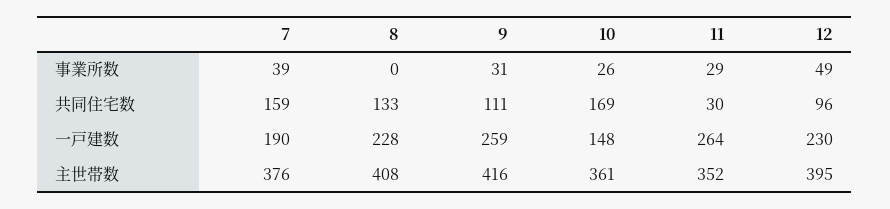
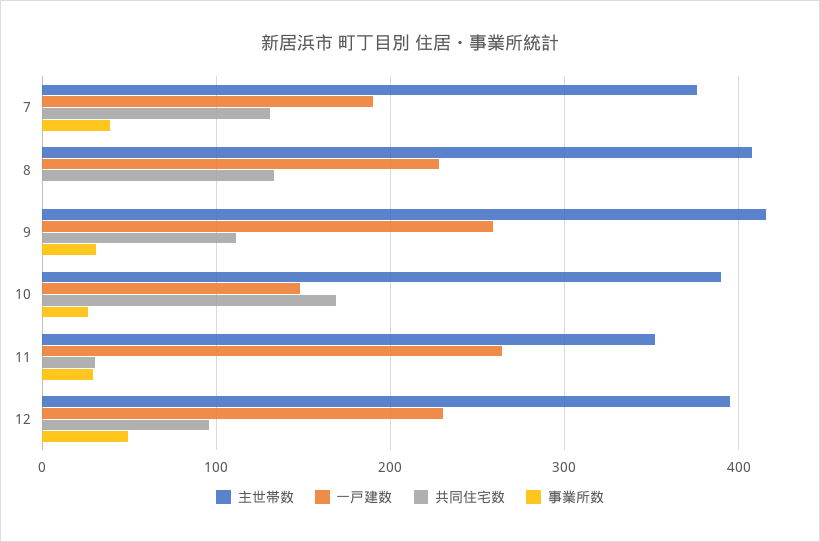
共同住宅数, 7: 159 -> 130
主世帯数, 10: 361 -> 390

